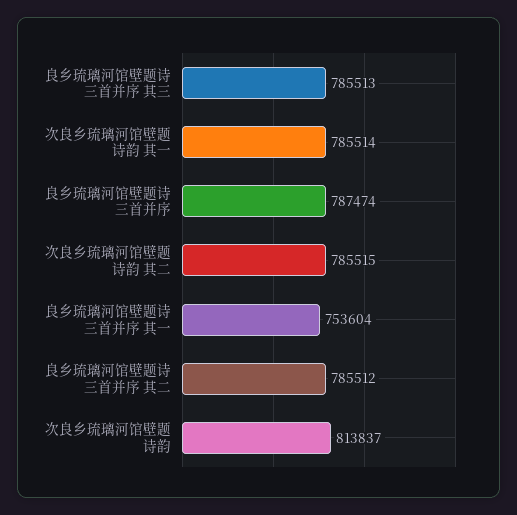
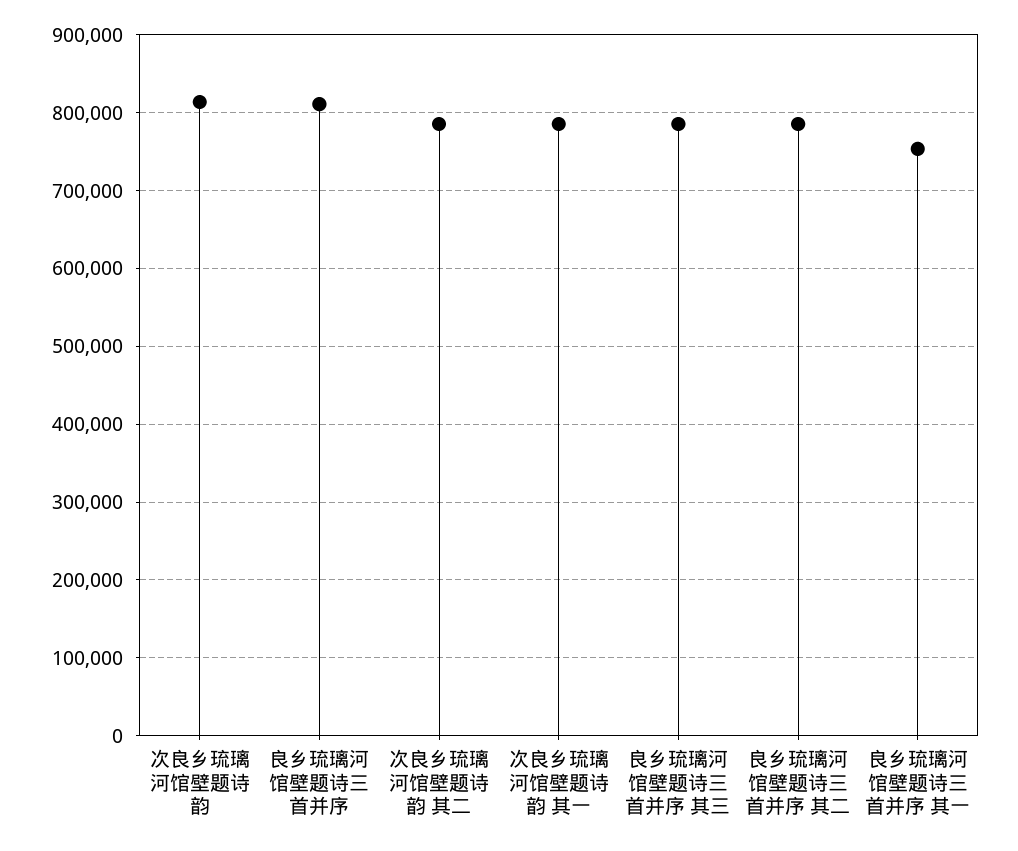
良乡琉璃河馆壁题诗三首并序: 787474 -> 810000

